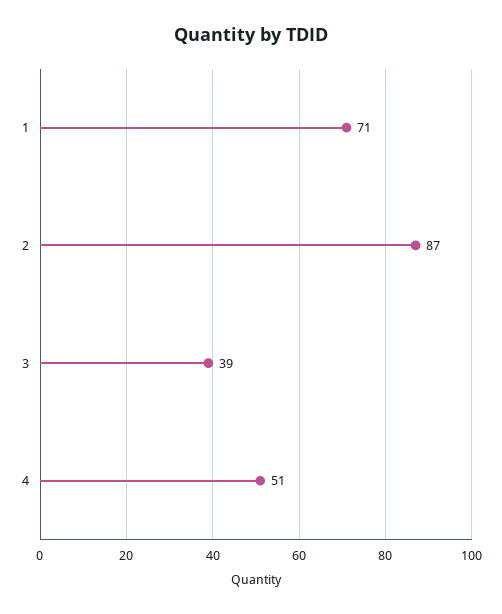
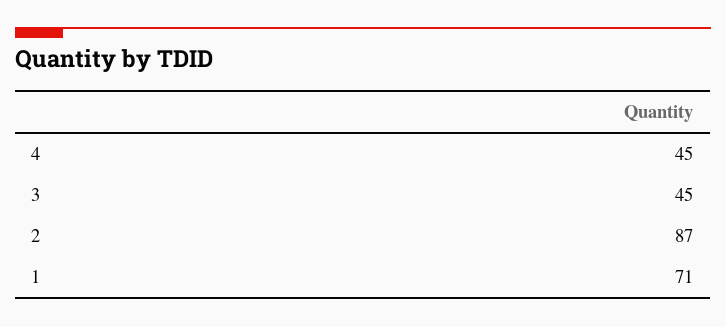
3: 39 -> 45
4: 51 -> 45

